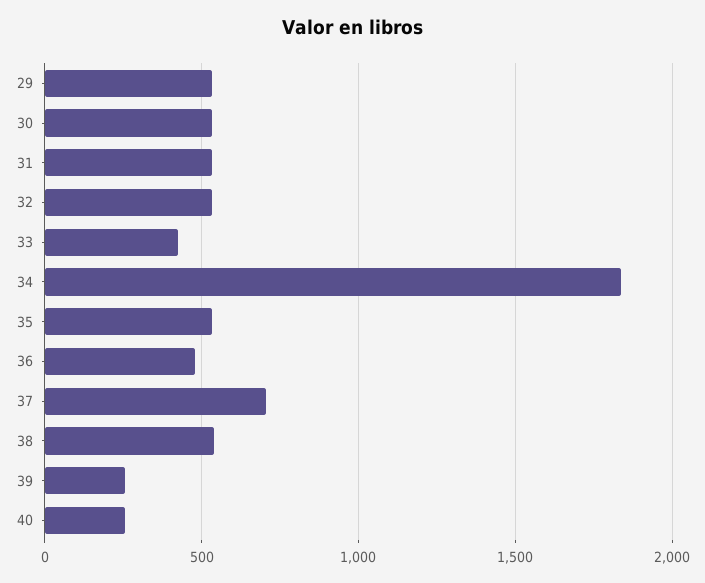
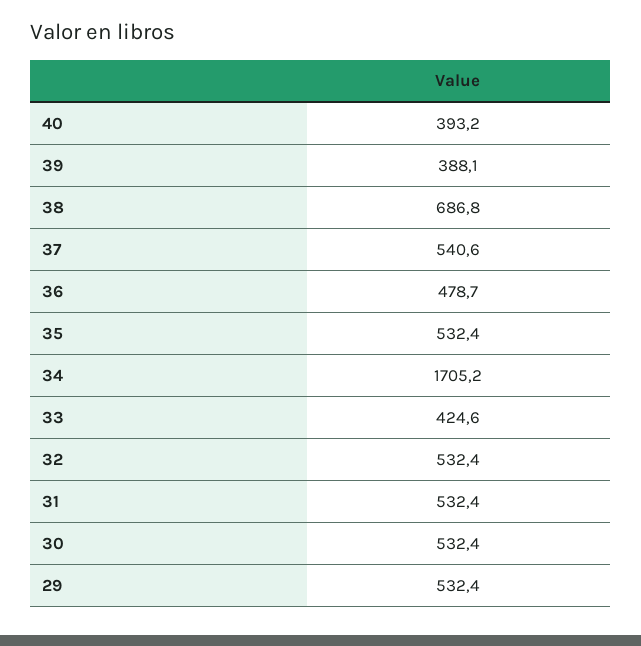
34: 1850 -> 1705.2
37: 700 -> 540.6
38: 550 -> 686.8
39: 250 -> 388.1
40: 250 -> 393.2

